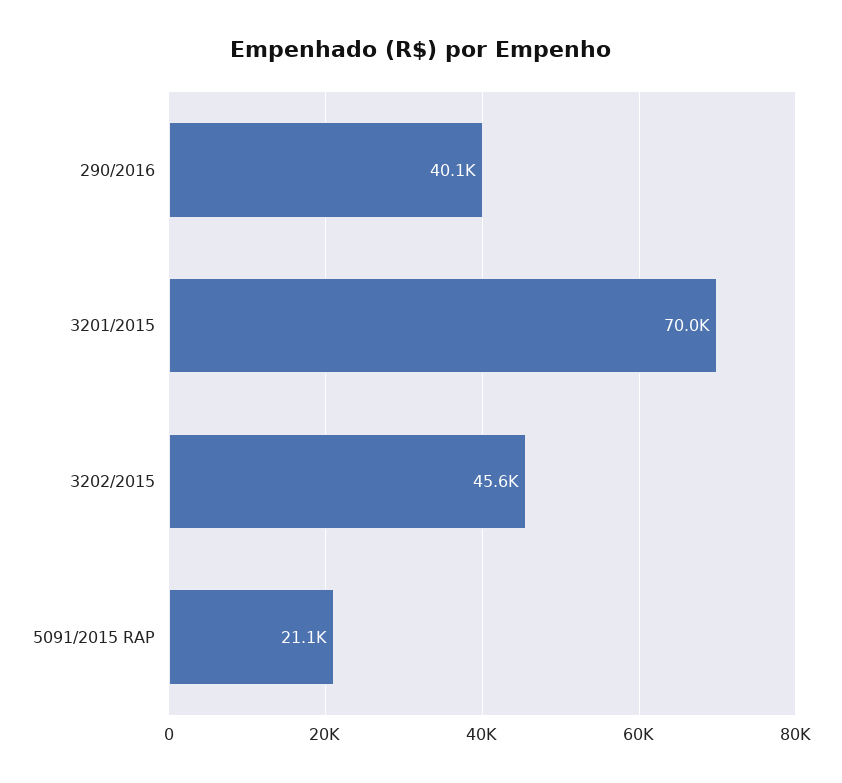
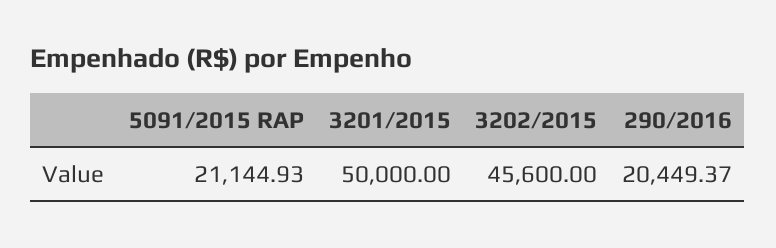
290/2016: 40100 -> 20449.37
3201/2015: 70000 -> 50000

